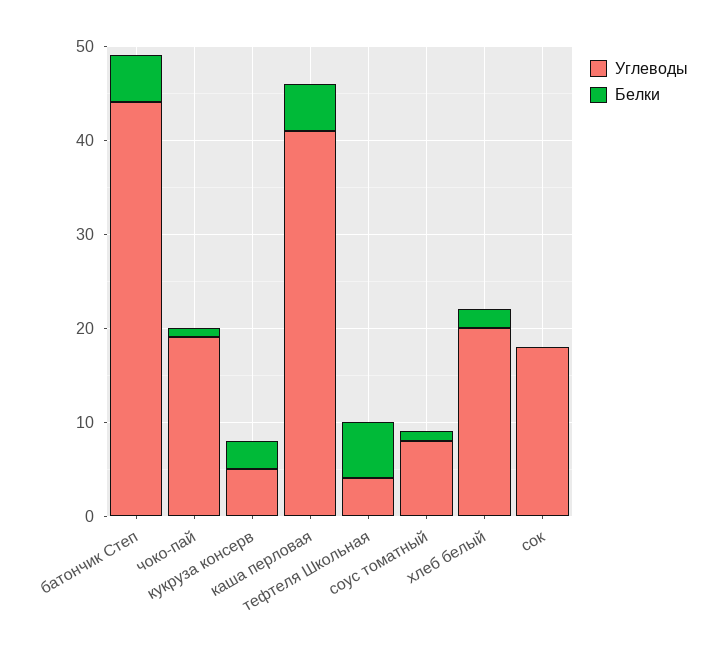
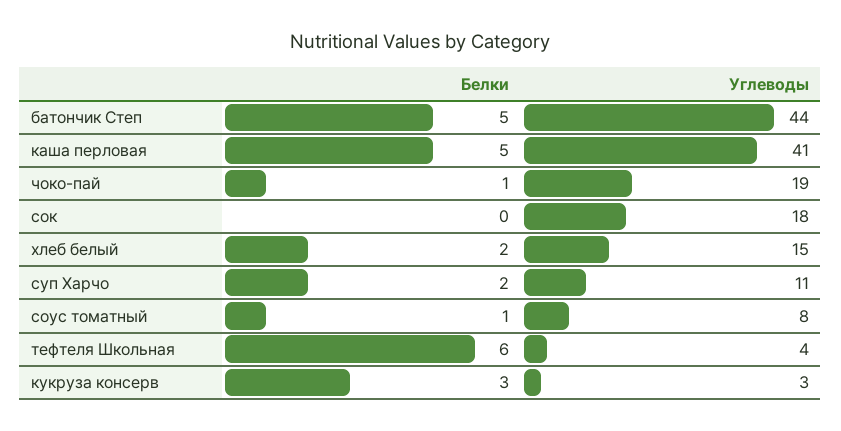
Углеводы, кукруза консерв: 5 -> 3
Углеводы, хлеб белый: 20 -> 15
Белки, суп Харчо: none -> 2
Углеводы, суп Харчо: none -> 11

